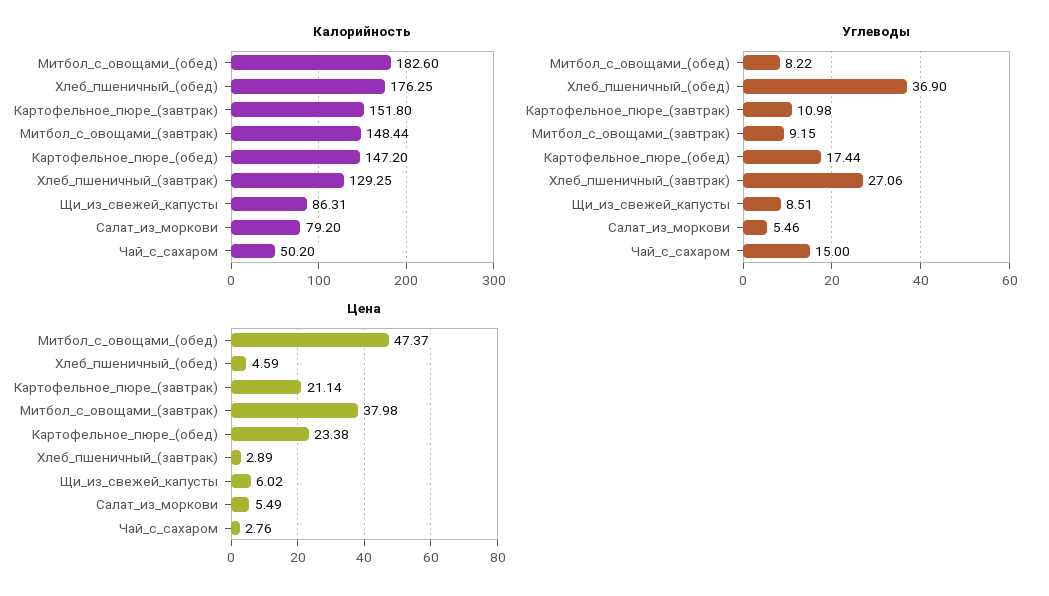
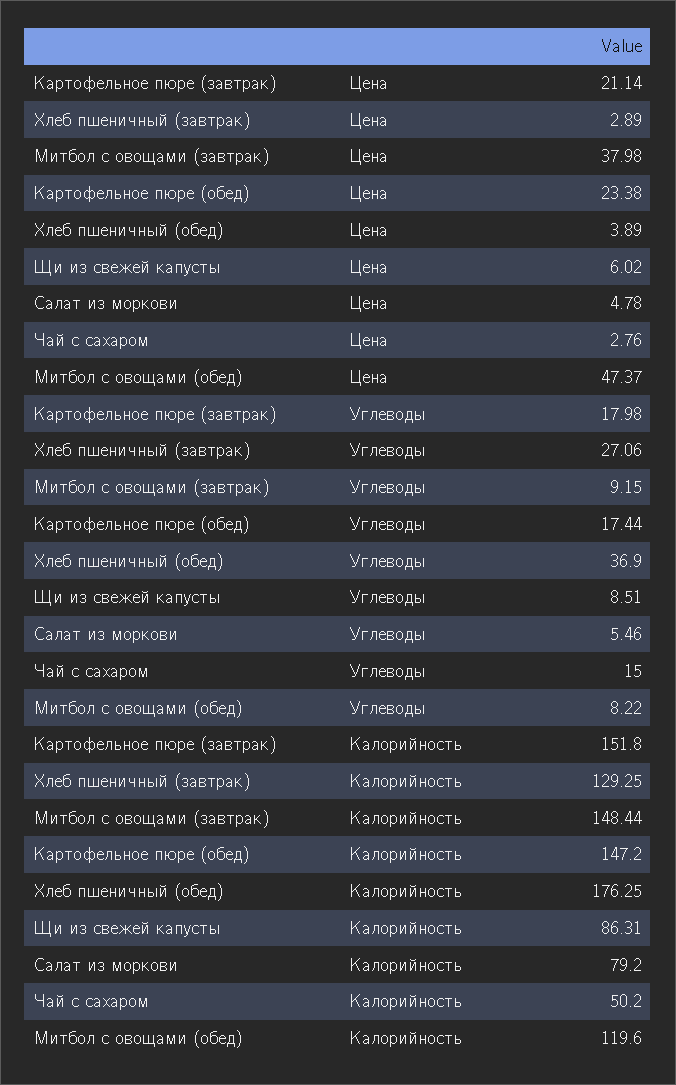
Калорийность, Митбол_с_овощами_(обед): 182.6 -> 119.6
Углеводы, Картофельное_пюре_(завтрак): 10.98 -> 17.98
Цена, Хлеб_пшеничный_(обед): 4.59 -> 3.89
Цена, Салат_из_моркови: 5.49 -> 4.78

